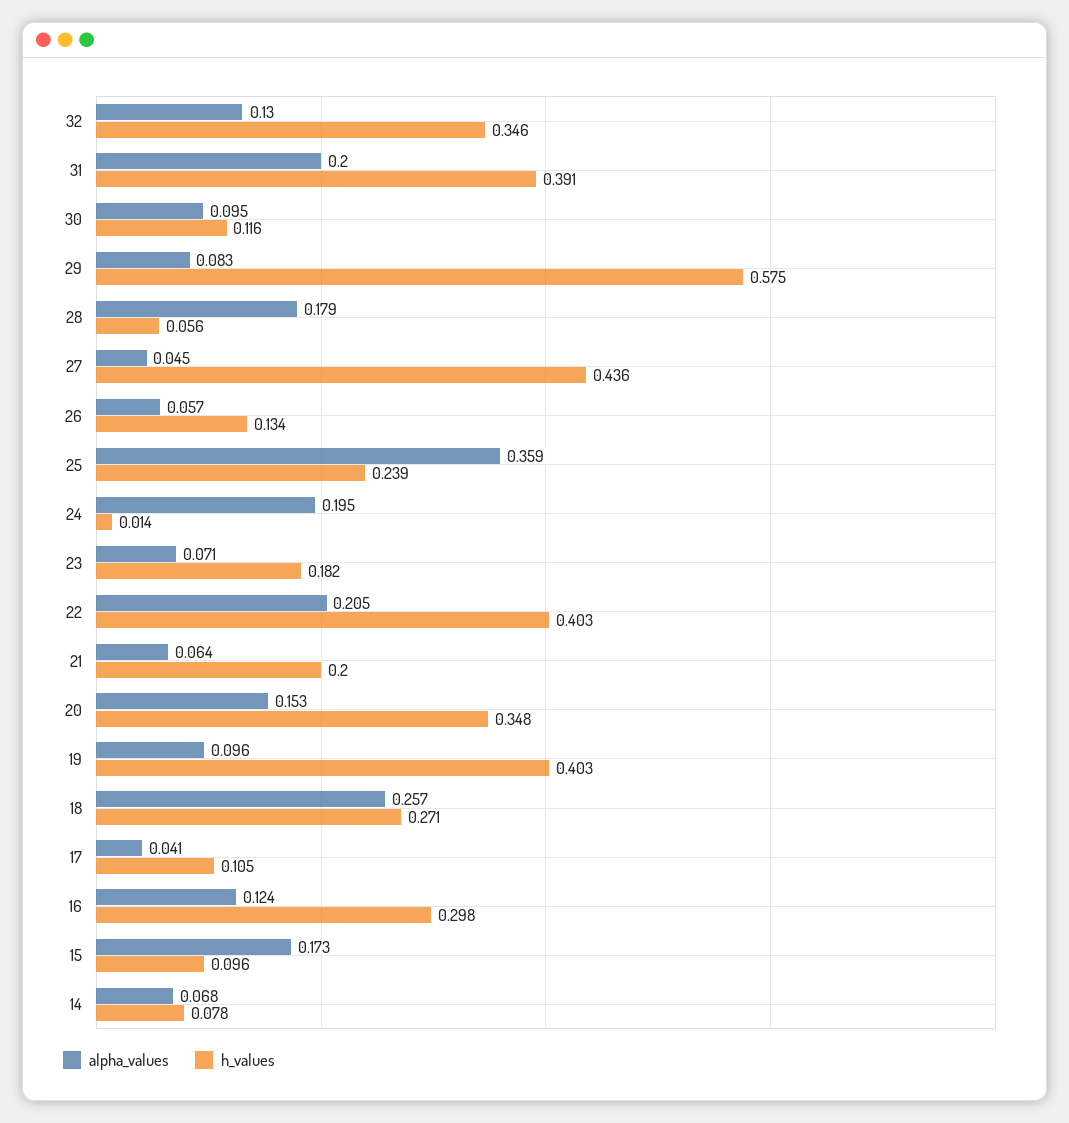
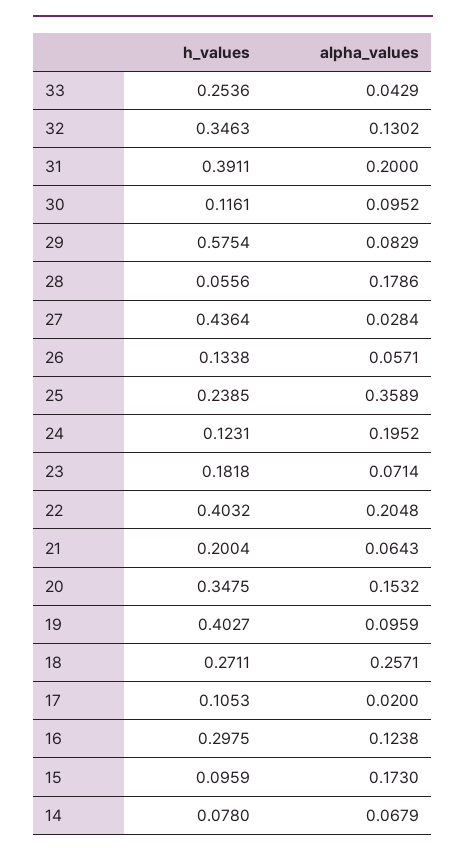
alpha_values, 27: 0.045 -> 0.0284
h_values, 24: 0.014 -> 0.1231
alpha_values, 17: 0.041 -> 0.02
h_values, 33: none -> 0.2536
alpha_values, 33: none -> 0.0429

